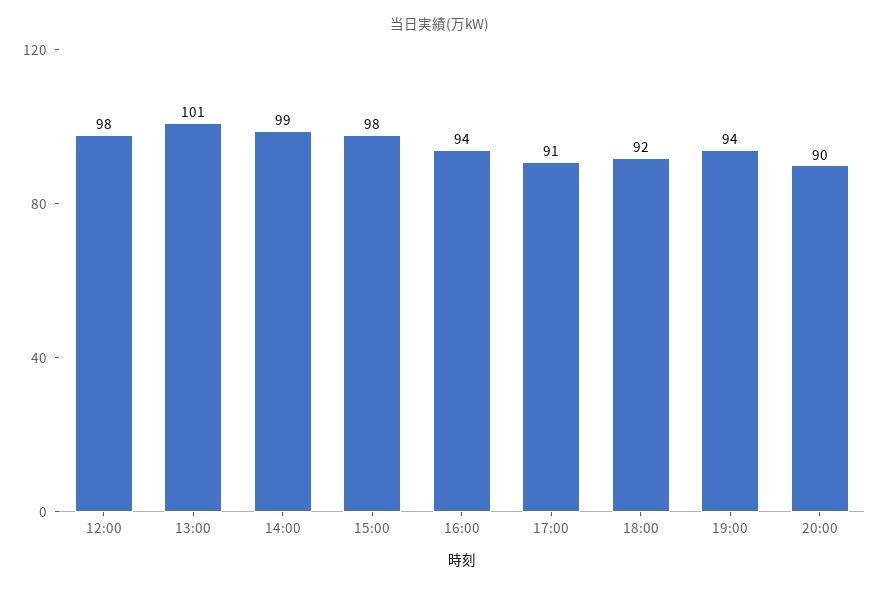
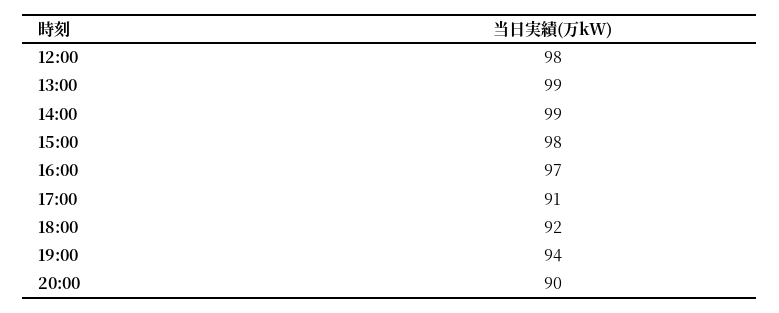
13:00: 101 -> 99
16:00: 94 -> 97

